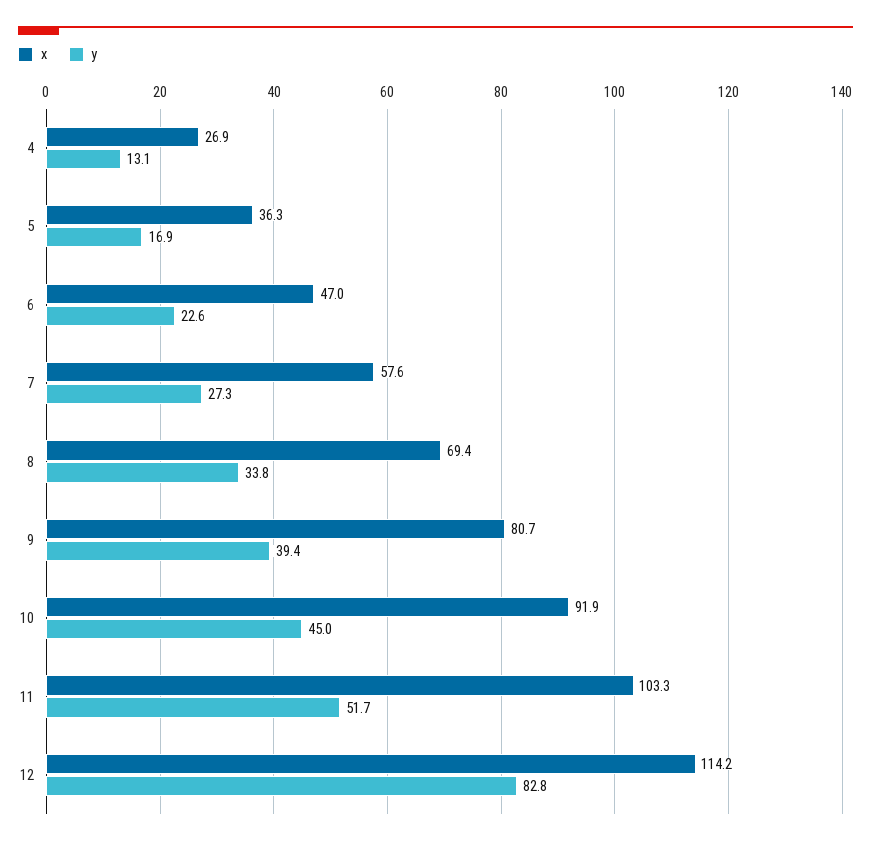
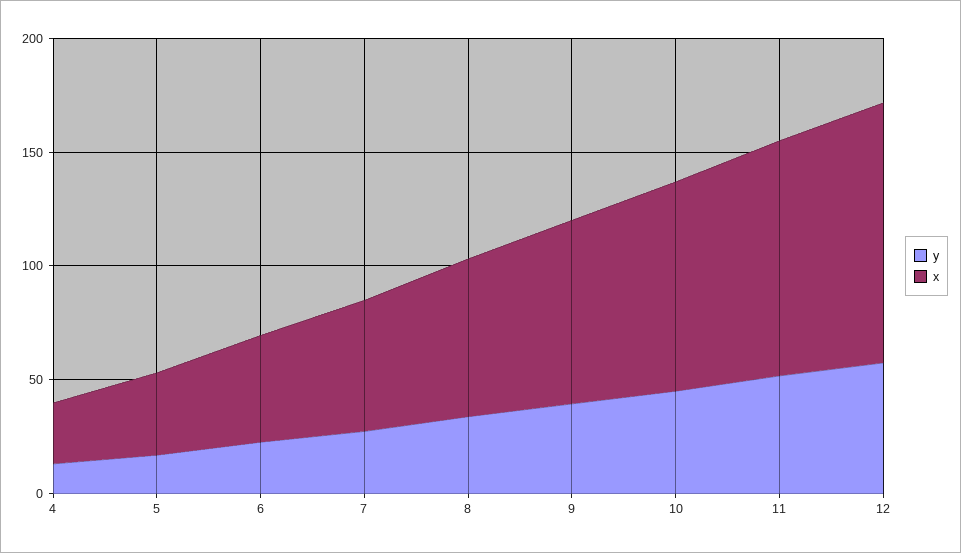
y, 12: 82.8 -> 60

